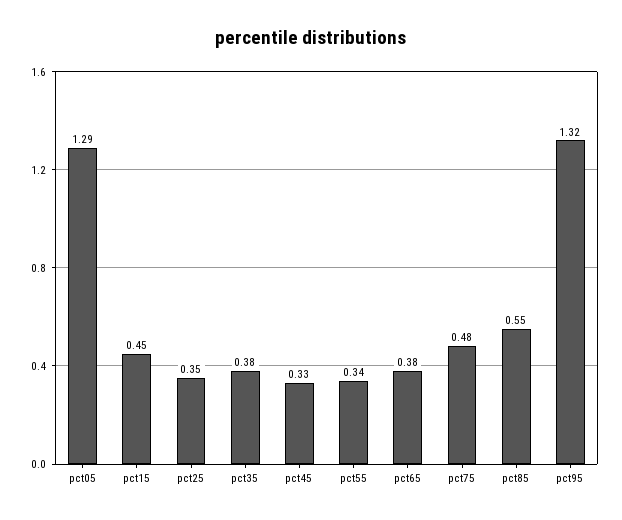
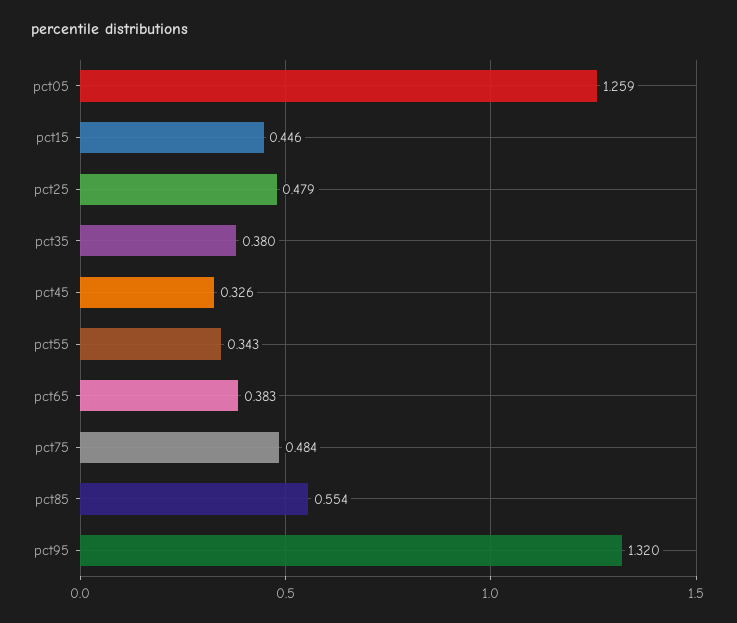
pct05: 1.29 -> 1.259
pct25: 0.35 -> 0.479

